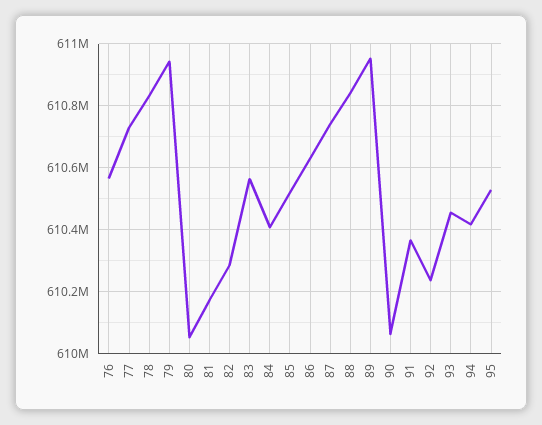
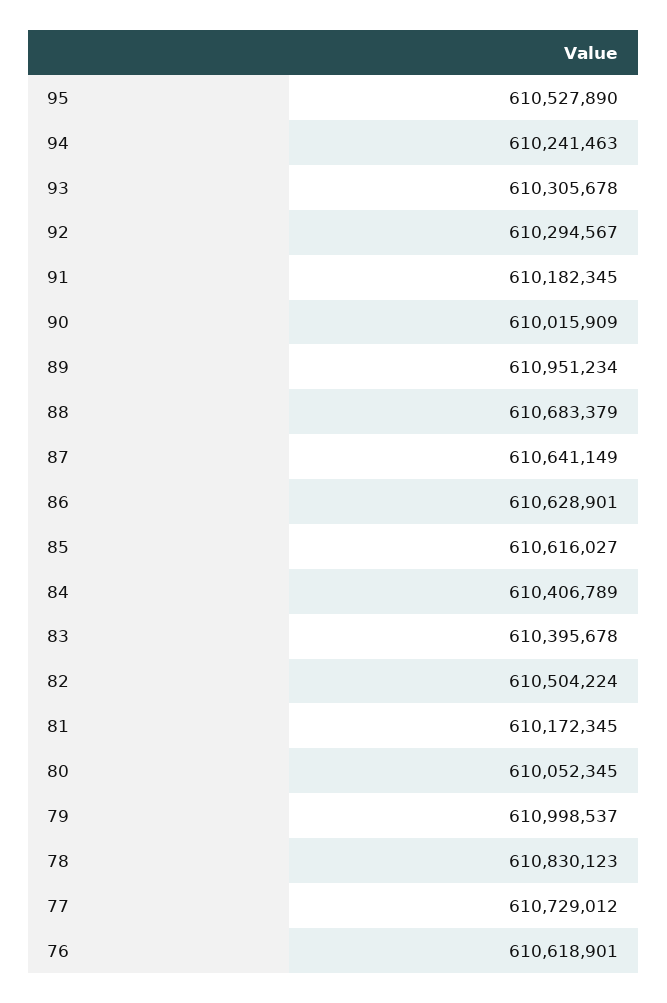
76: 610560000 -> 610618901
79: 610940000 -> 610998537
82: 610280000 -> 610504224
83: 610560000 -> 610395678
85: 610520000 -> 610616027
87: 610740000 -> 610641149
88: 610840000 -> 610683379
90: 610060000 -> 610015909
91: 610360000 -> 610182345
92: 610240000 -> 610294567
93: 610460000 -> 610305678
94: 610420000 -> 610241463

